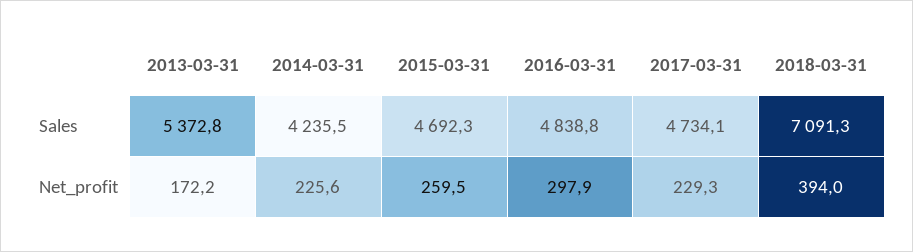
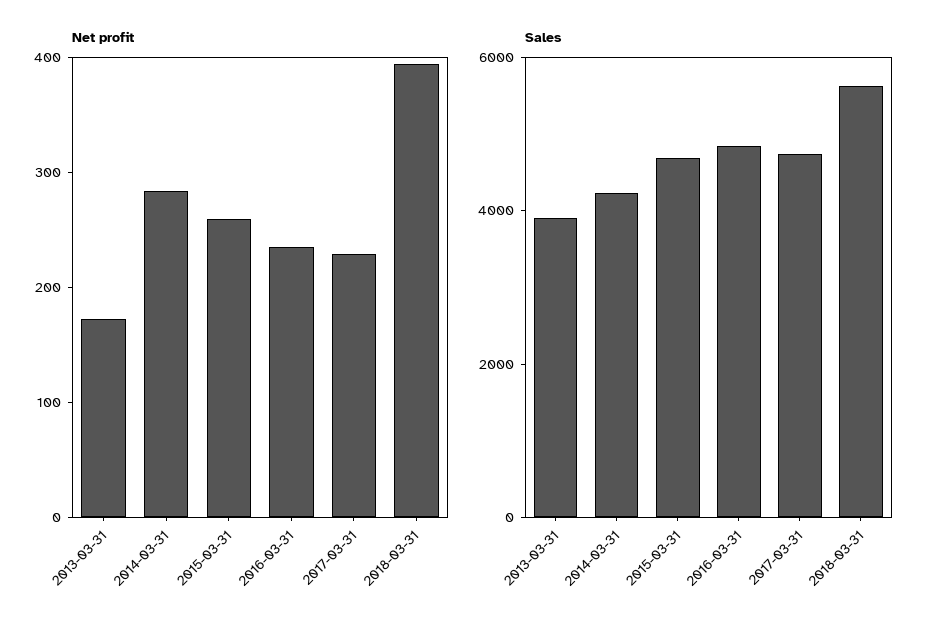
Sales, 2013-03-31: 5372.8 -> 4000
Sales, 2018-03-31: 7091.3 -> 5500
Net_profit, 2014-03-31: 225.6 -> 280
Net_profit, 2016-03-31: 297.9 -> 240

